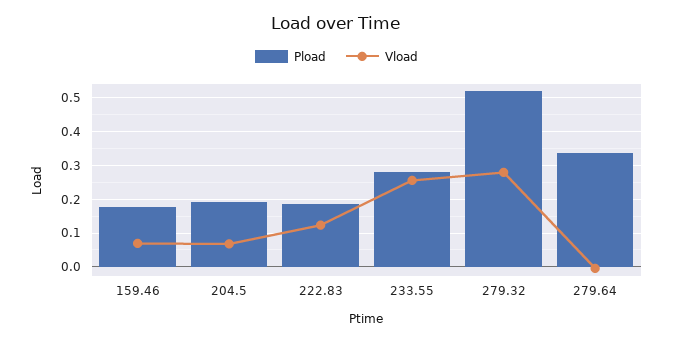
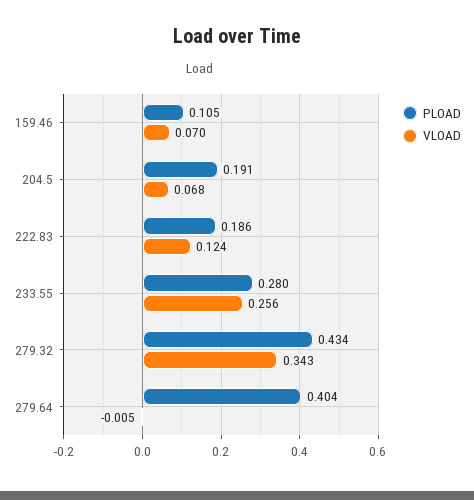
Pload, 159.46: 0.18 -> 0.105
Pload, 279.32: 0.52 -> 0.434
Vload, 279.32: 0.28 -> 0.343
Pload, 279.64: 0.34 -> 0.404

